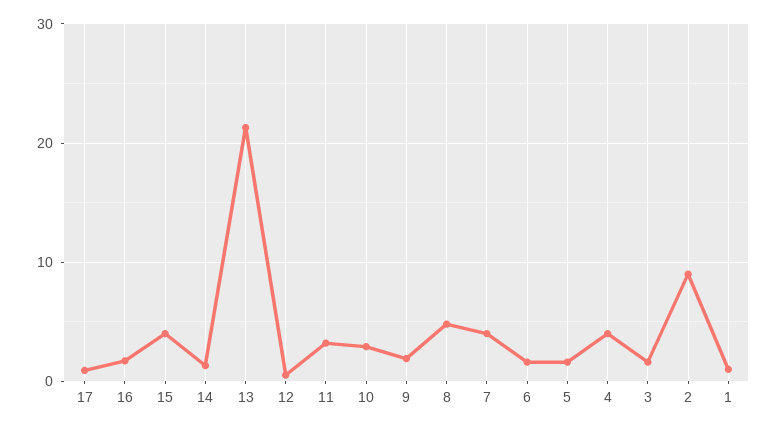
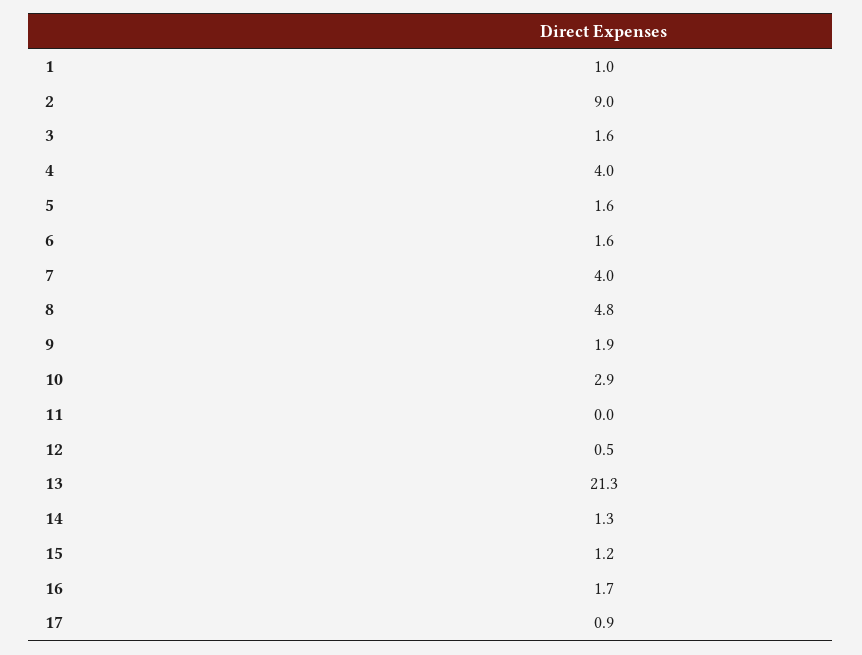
15: 4 -> 1.2
11: 3 -> 0

